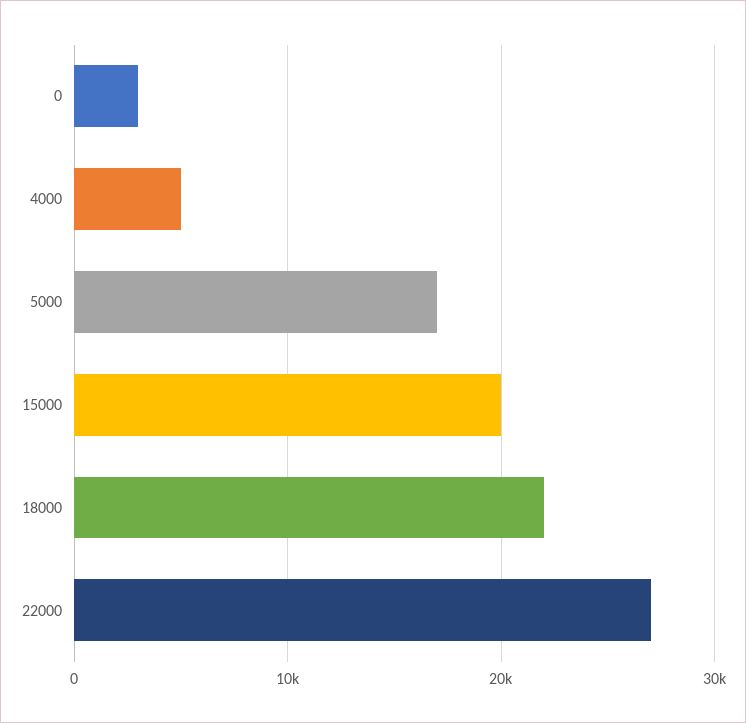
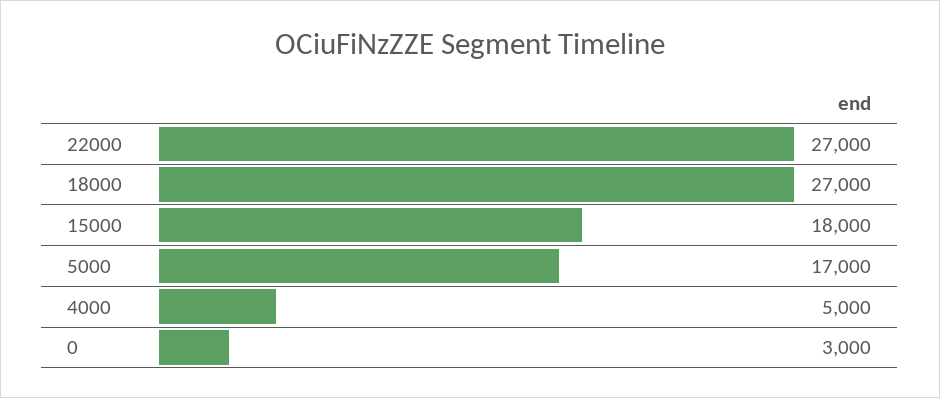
15000: 20000 -> 18000
18000: 22000 -> 27000

